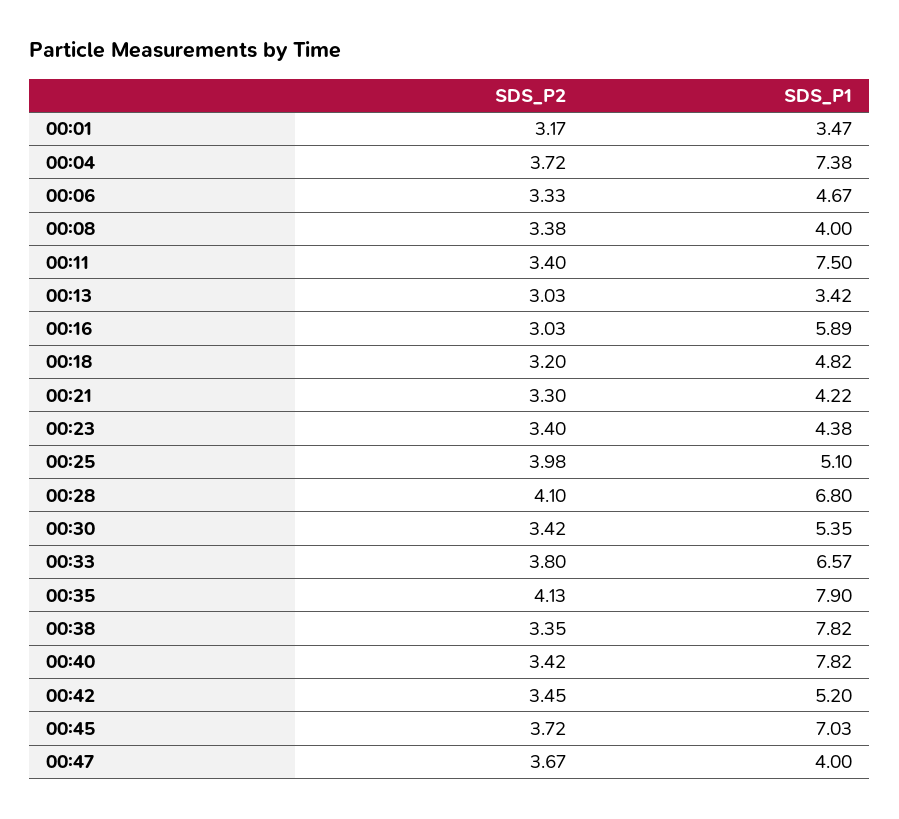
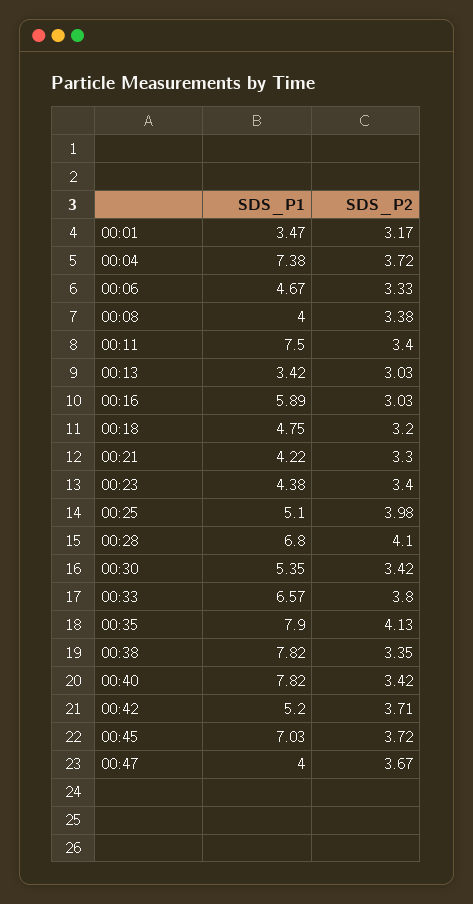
SDS_P1, 00:18: 4.82 -> 4.75
SDS_P2, 00:42: 3.45 -> 3.71

